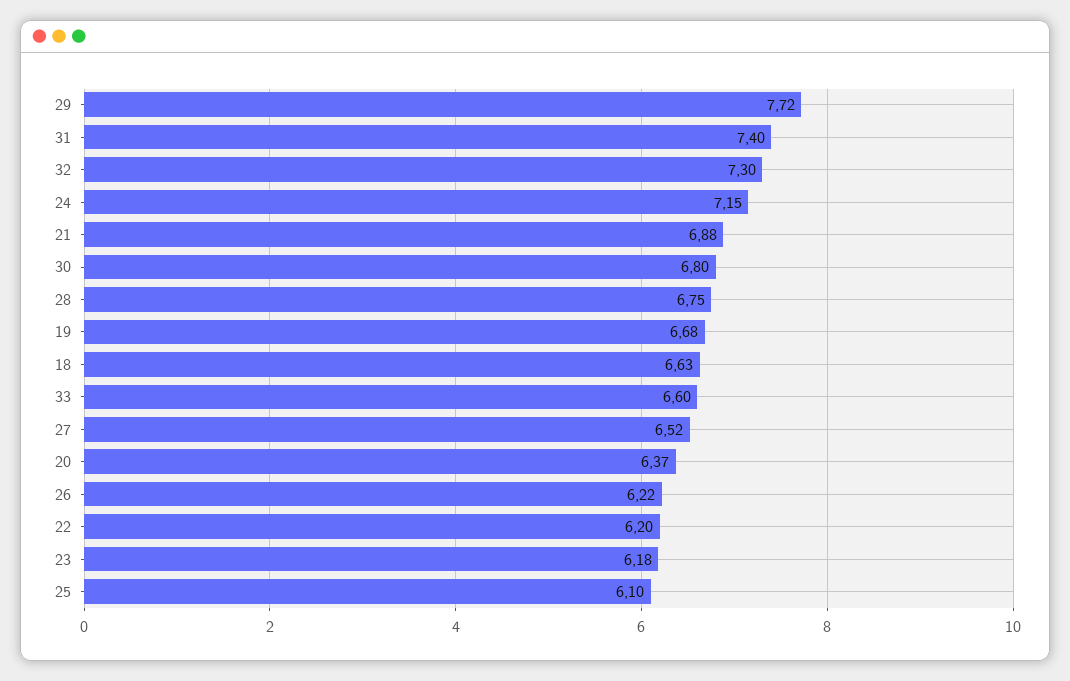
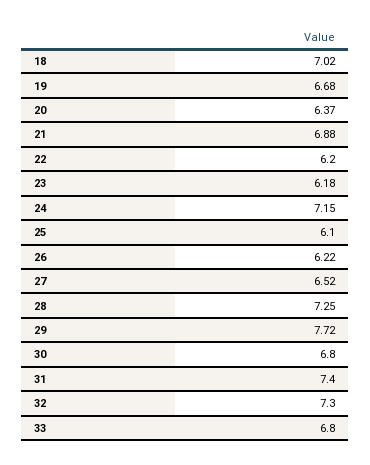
28: 6.75 -> 7.25
18: 6.63 -> 7.02
33: 6.6 -> 6.8

